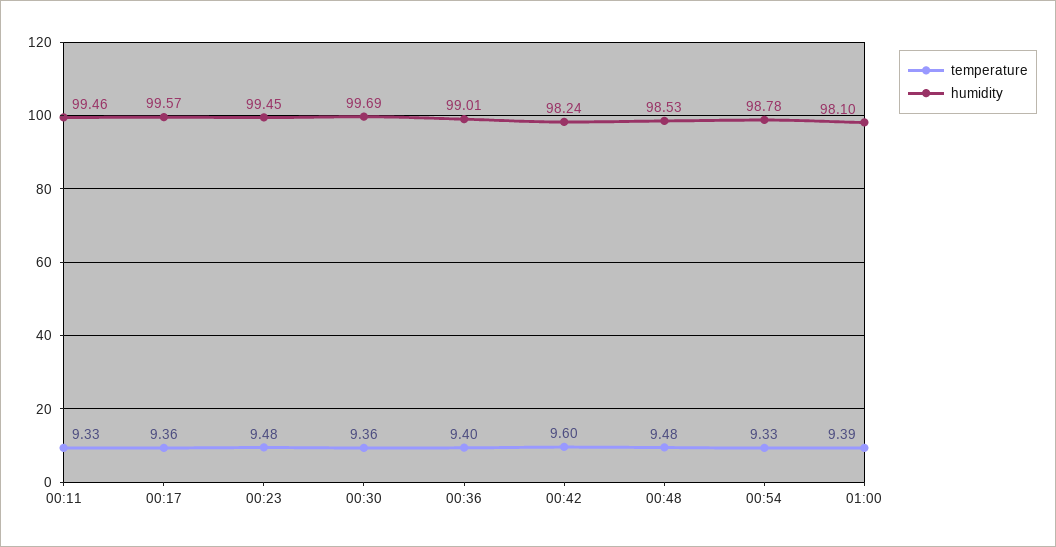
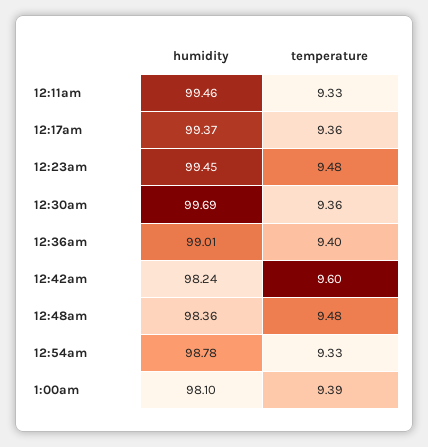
humidity, 00:17: 99.57 -> 99.37
humidity, 00:48: 98.53 -> 98.36

